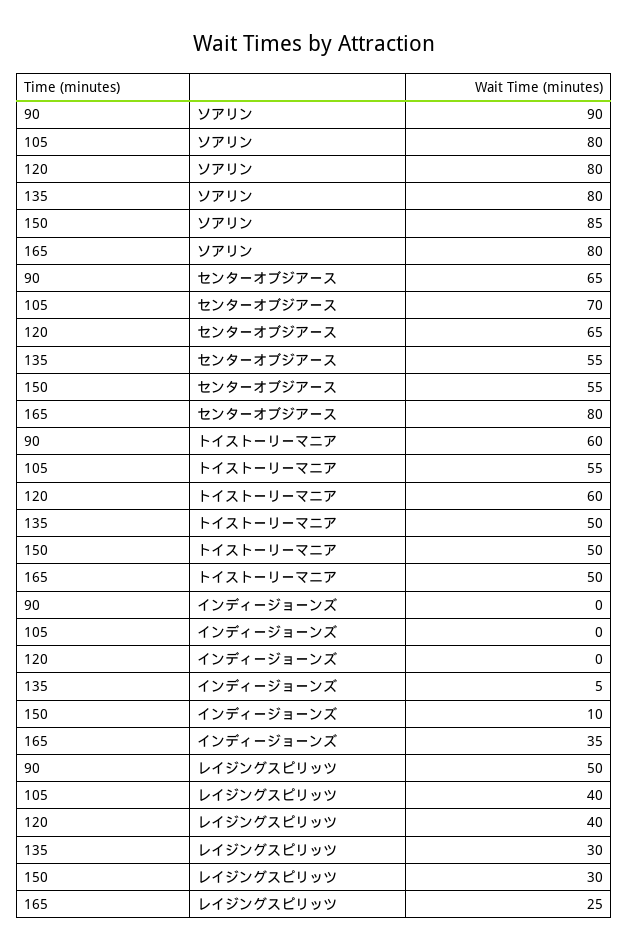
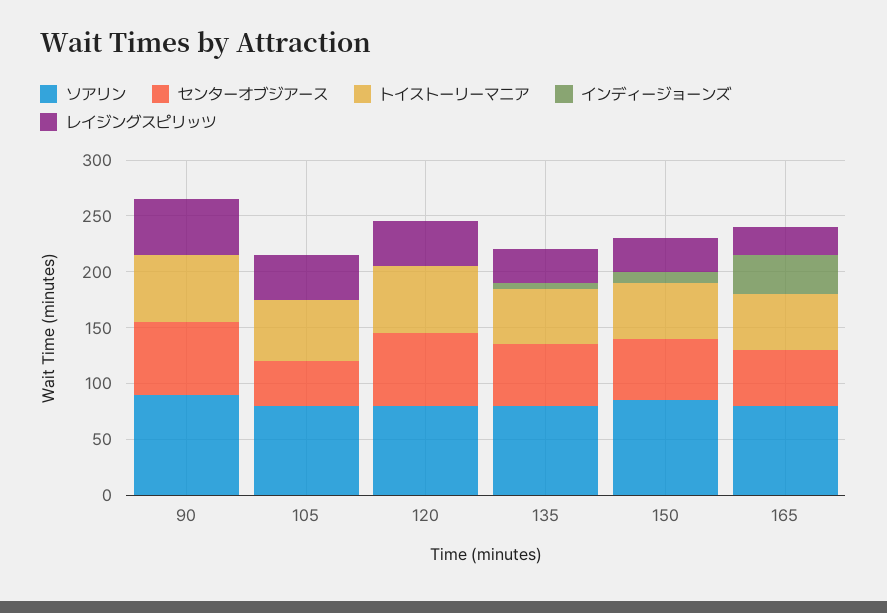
センターオブジアース, 105: 70 -> 40
センターオブジアース, 165: 80 -> 50

